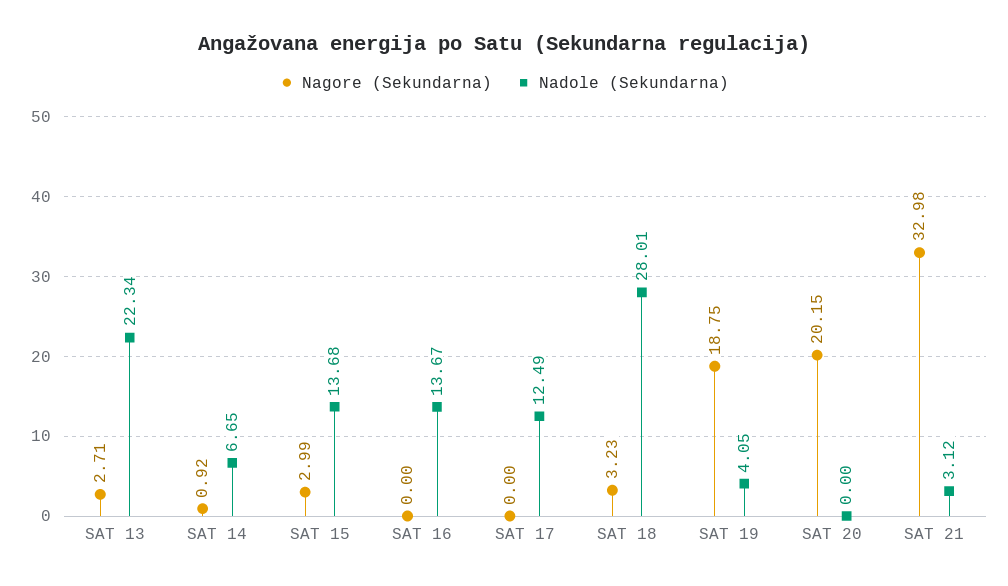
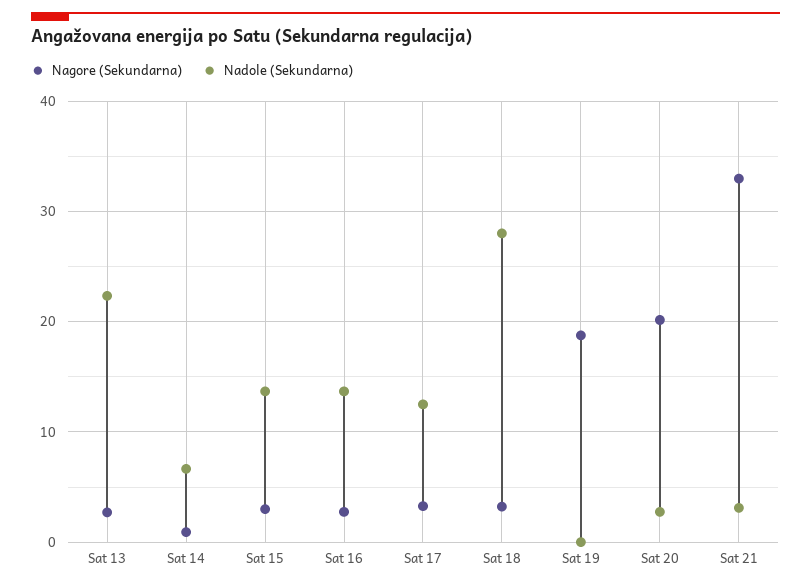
Nagore (Sekundarna), SAT 16: 0 -> 3
Nagore (Sekundarna), SAT 17: 0 -> 3
Nadole (Sekundarna), SAT 19: 4.05 -> 0
Nadole (Sekundarna), SAT 20: 0 -> 3

